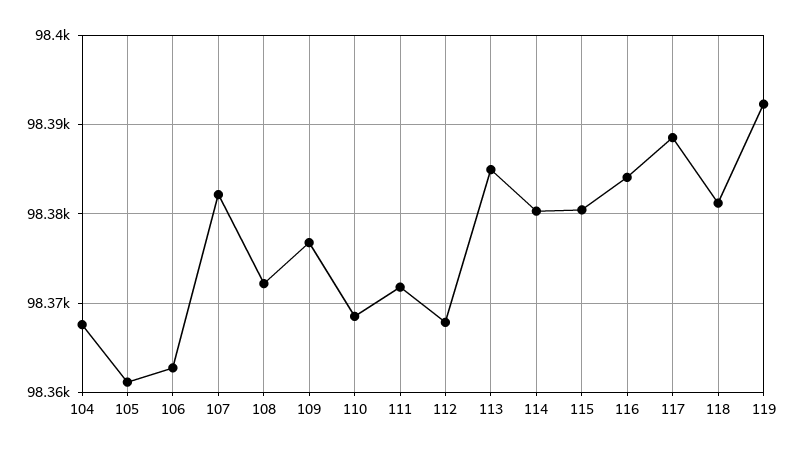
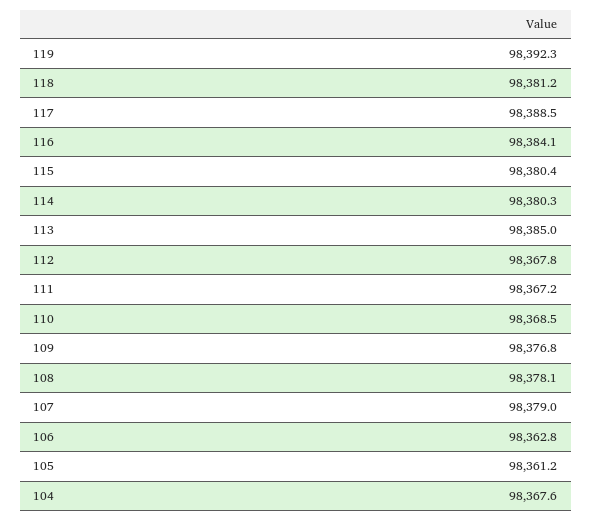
107: 98382 -> 98379
108: 98372 -> 98378.1
111: 98372 -> 98367.2

